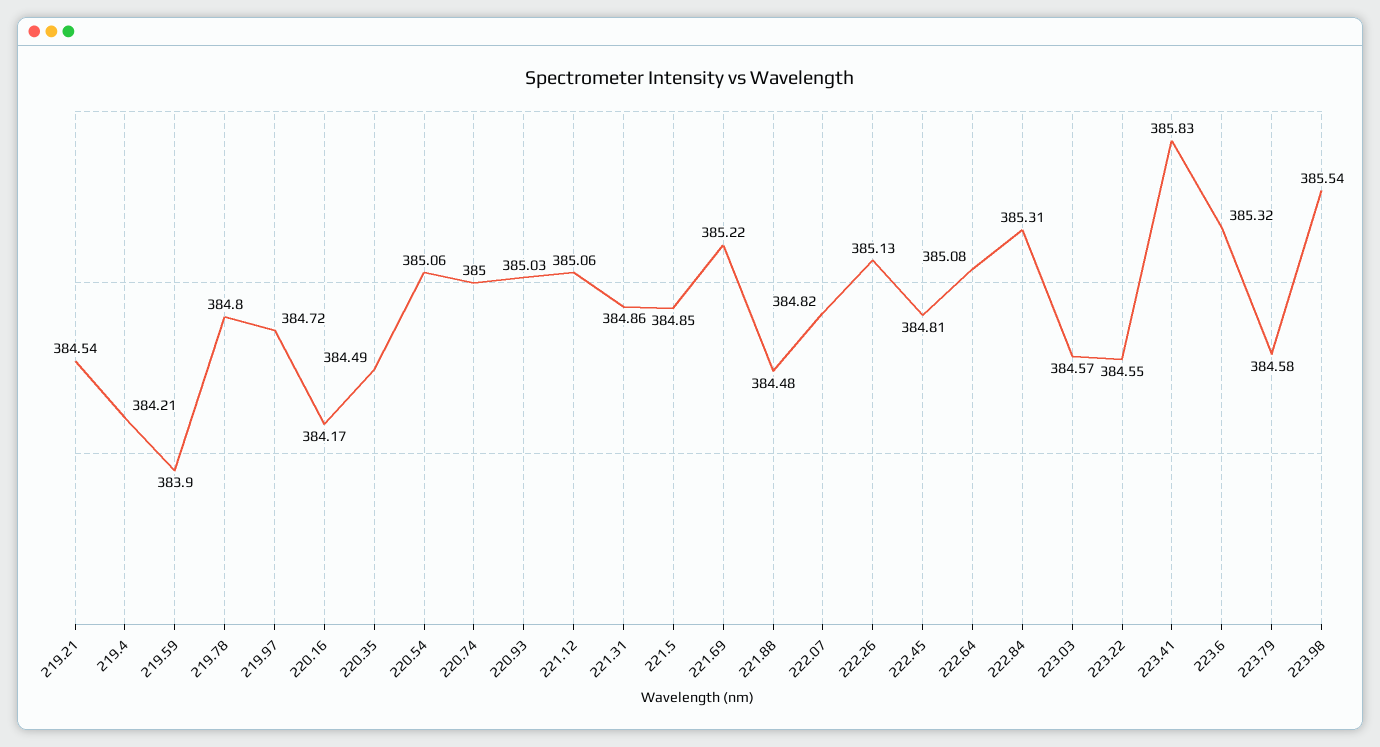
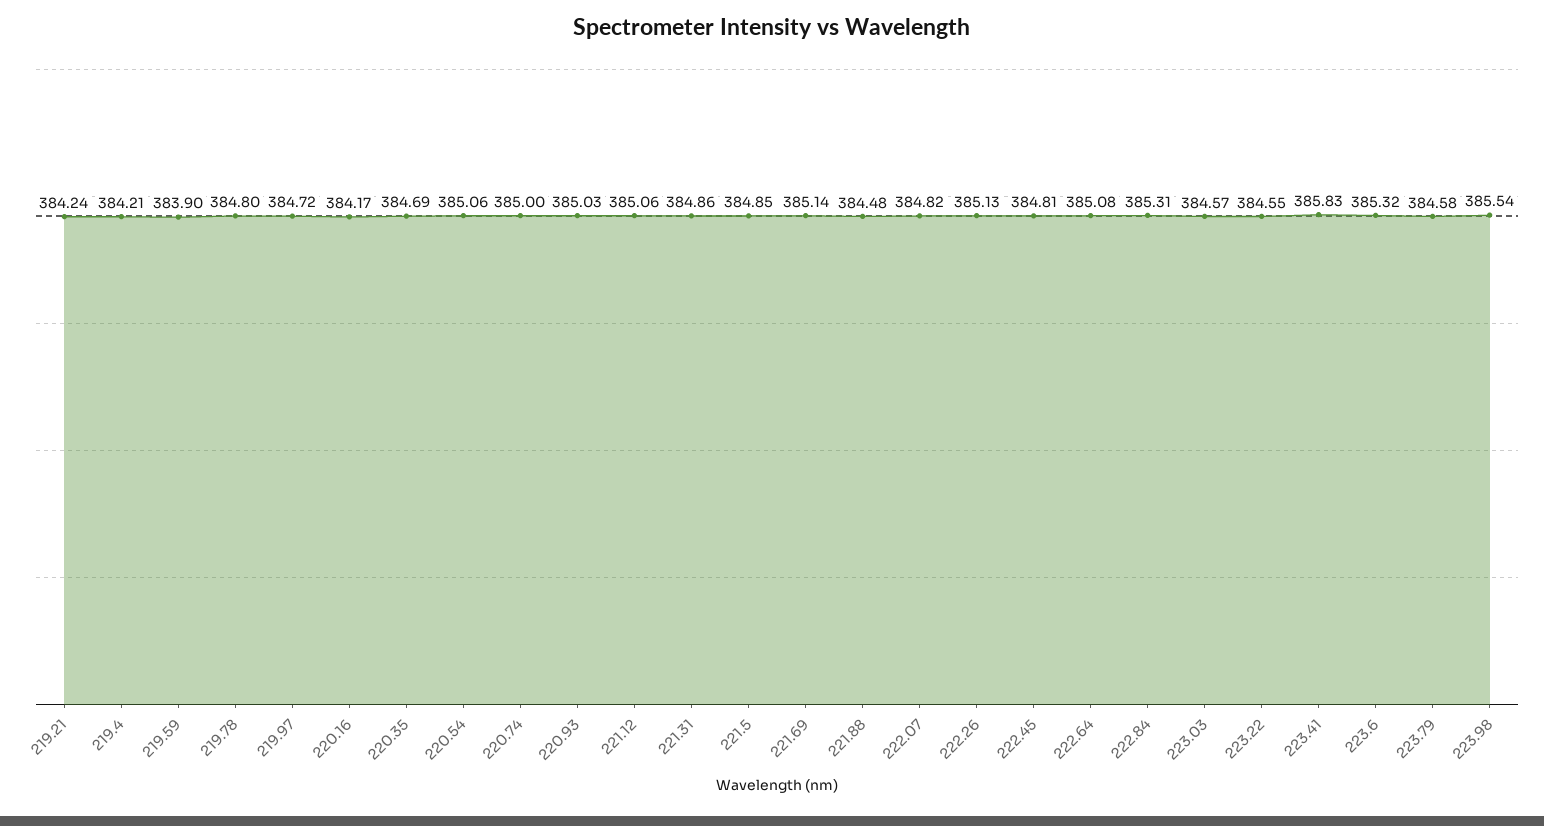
219.21: 384.54 -> 384.24
220.35: 384.49 -> 384.69
221.69: 385.22 -> 385.14

